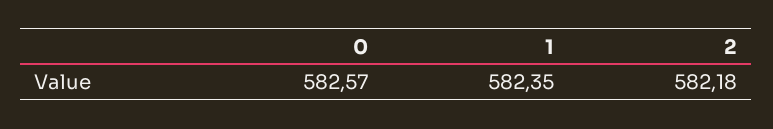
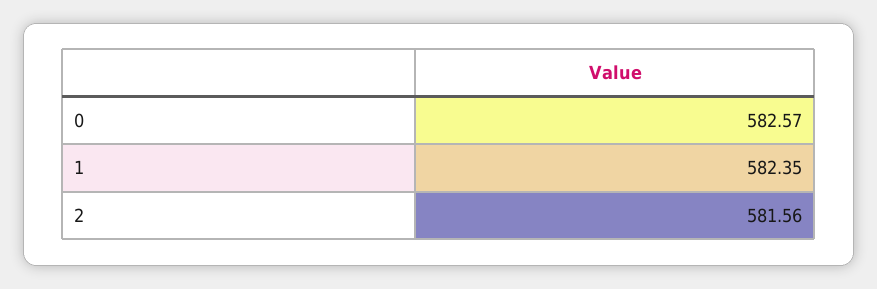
2: 582.18 -> 581.56

